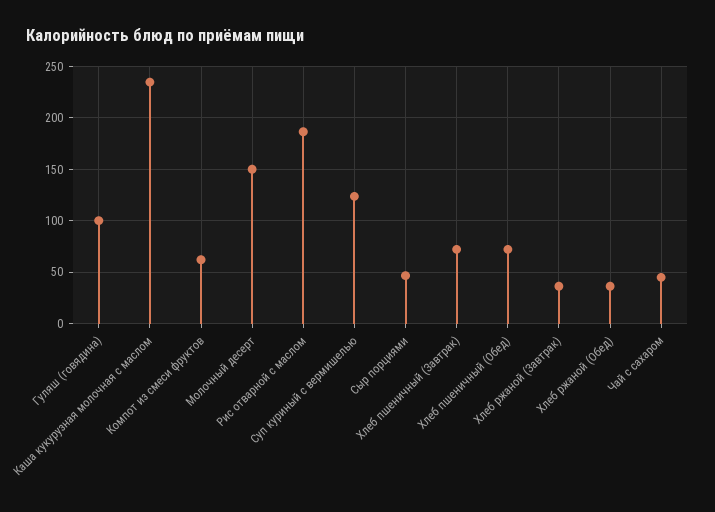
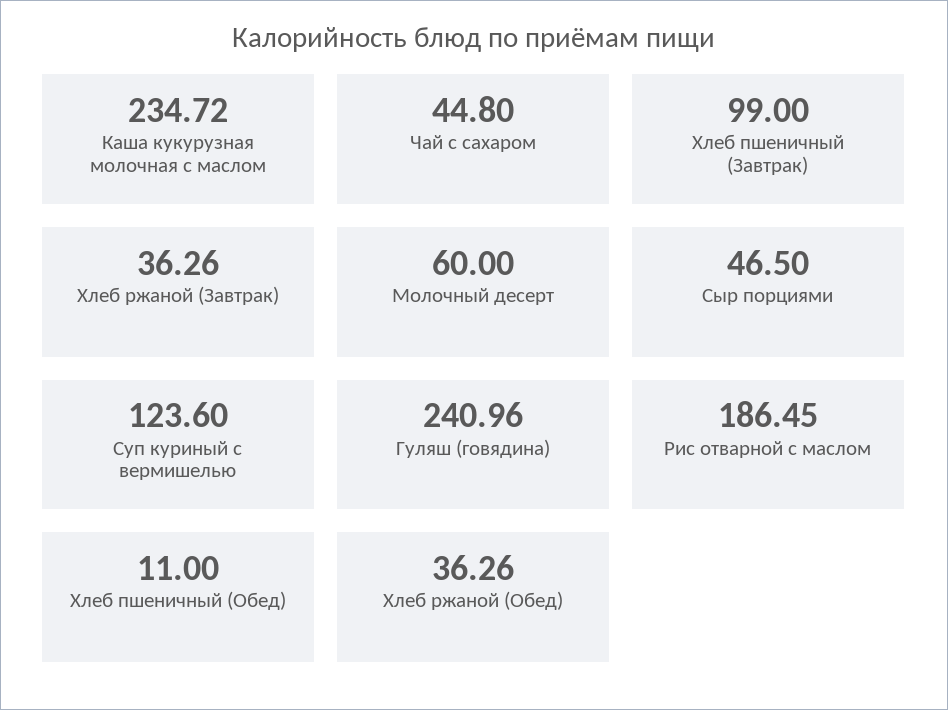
Гуляш (говядина): 100 -> 240.96
Компот из смеси фруктов: 60 -> none
Молочный десерт: 150 -> 60
Хлеб пшеничный (Завтрак): 70 -> 99
Хлеб пшеничный (Обед): 70 -> 11

